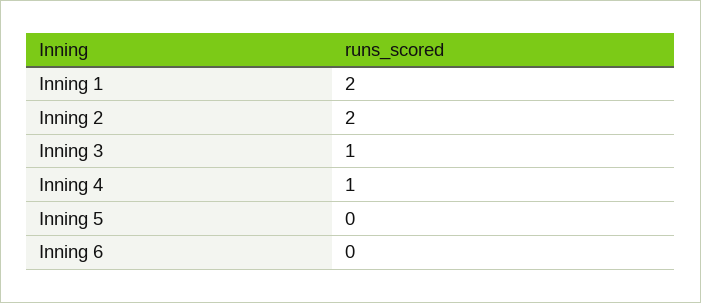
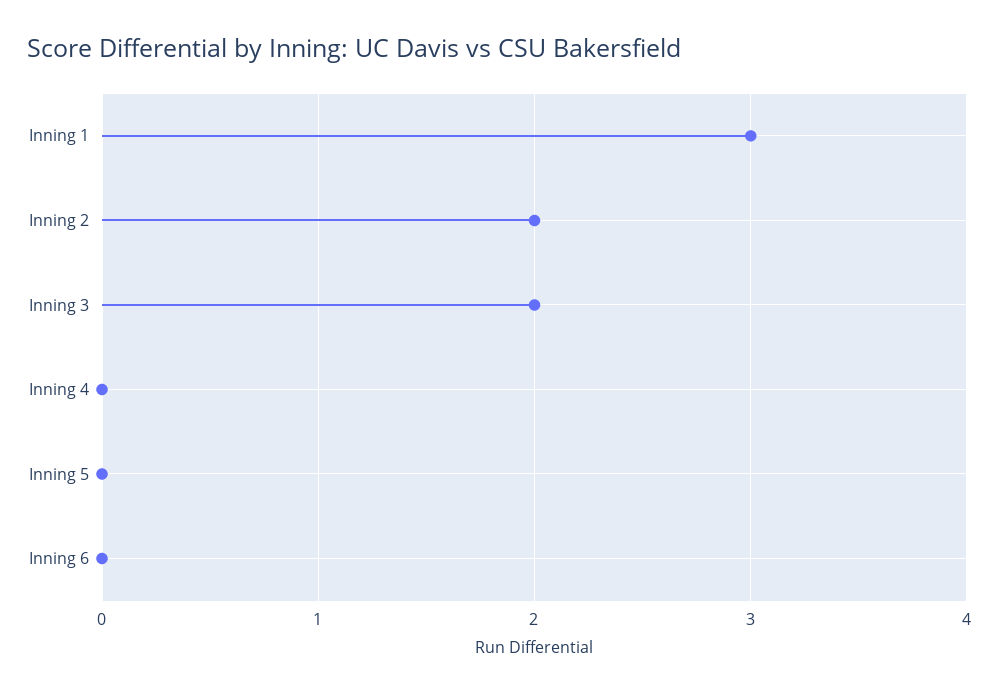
Inning 1: 2 -> 3
Inning 3: 1 -> 2
Inning 4: 1 -> 0

